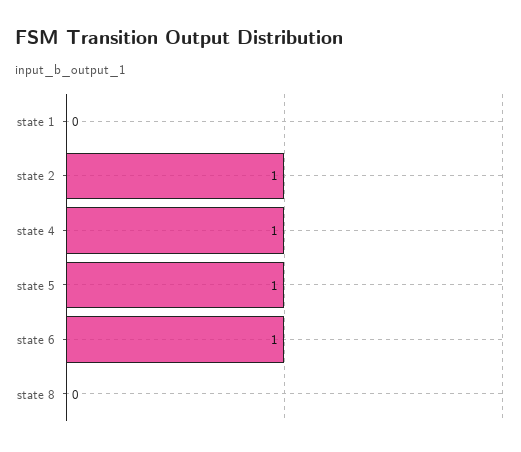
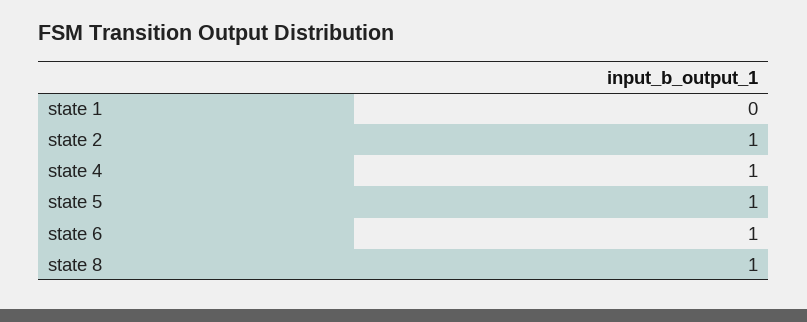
state 8: 0 -> 1

